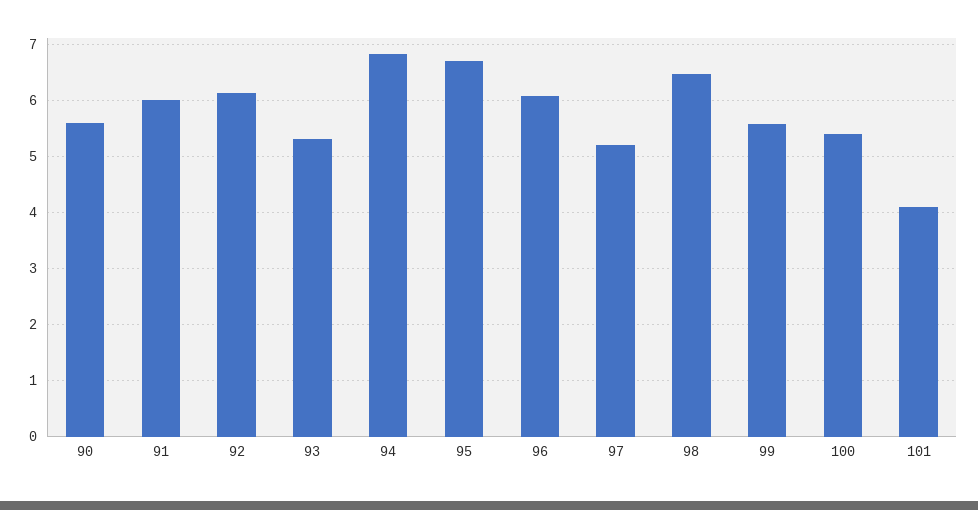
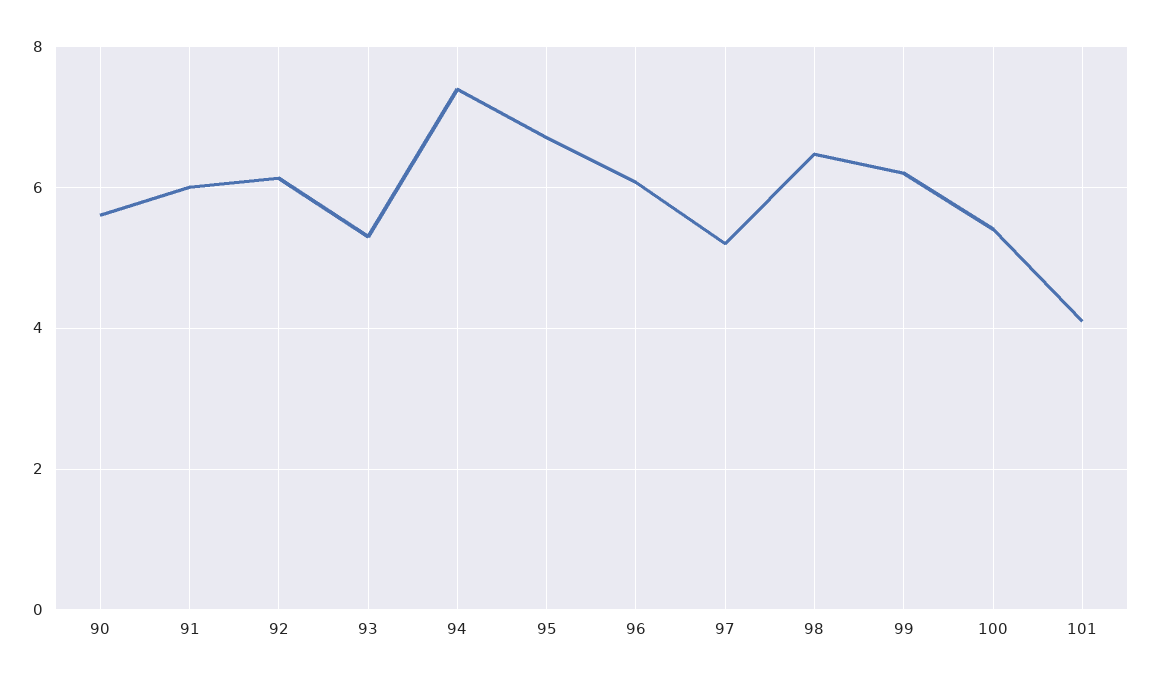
94: 6.8 -> 7.4
99: 5.6 -> 6.2

